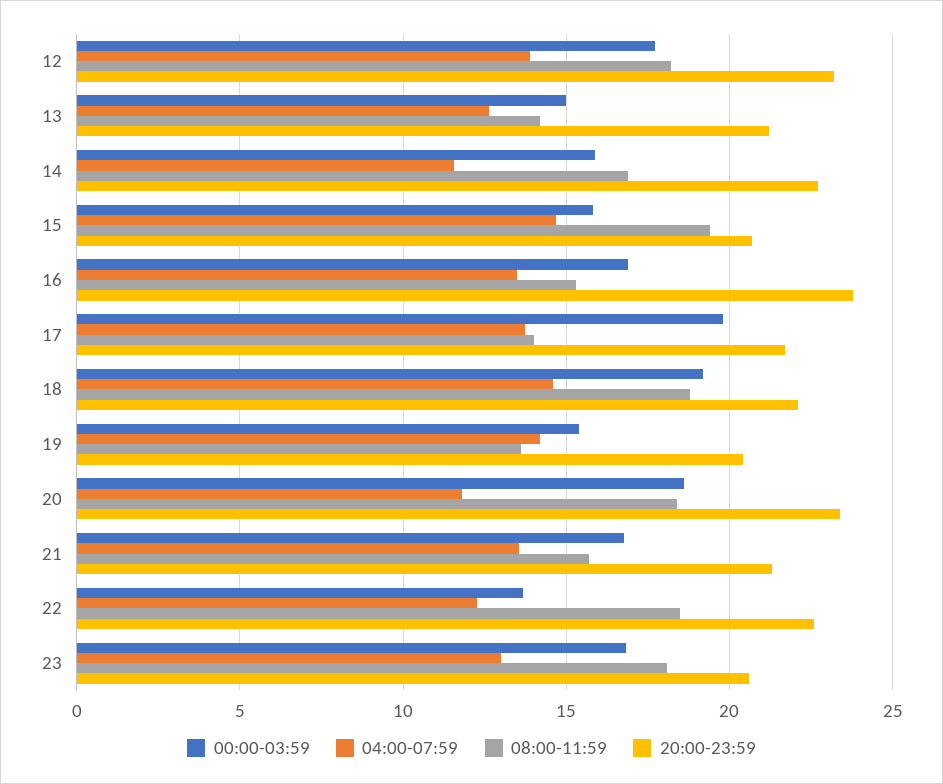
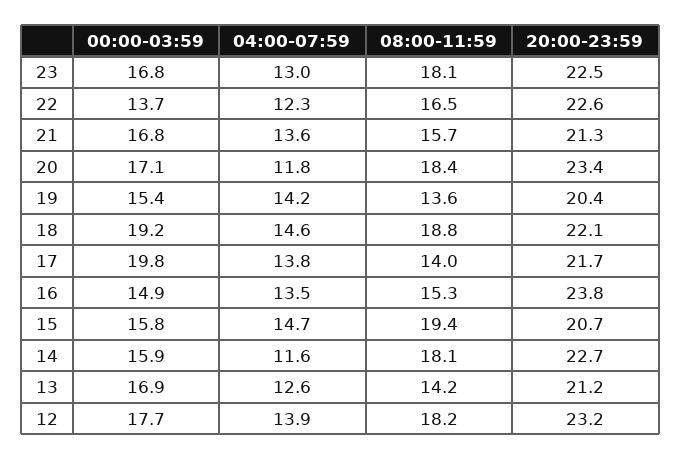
00:00-03:59, 13: 15 -> 16.9
08:00-11:59, 14: 17 -> 18.1
00:00-03:59, 16: 17 -> 14.9
00:00-03:59, 20: 18.5 -> 17.1
08:00-11:59, 22: 18.5 -> 16.5
20:00-23:59, 23: 20.5 -> 22.5

